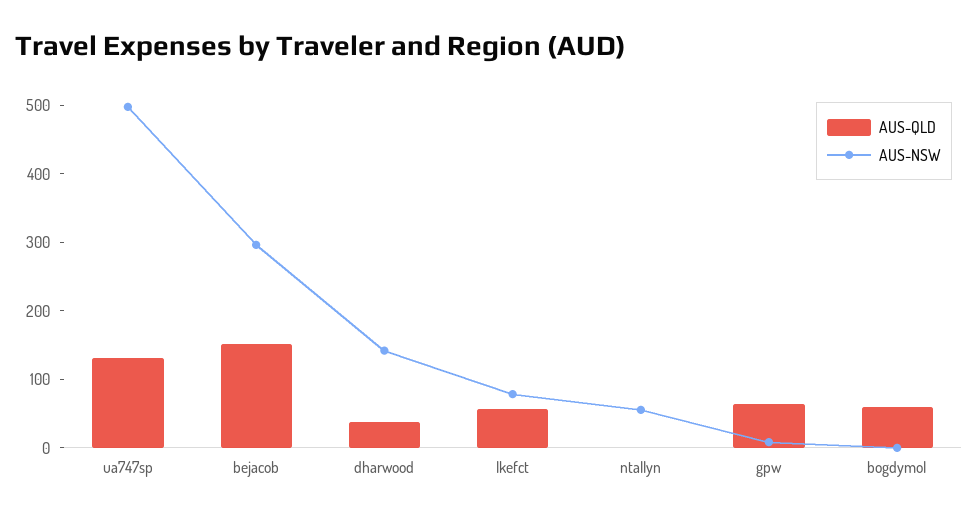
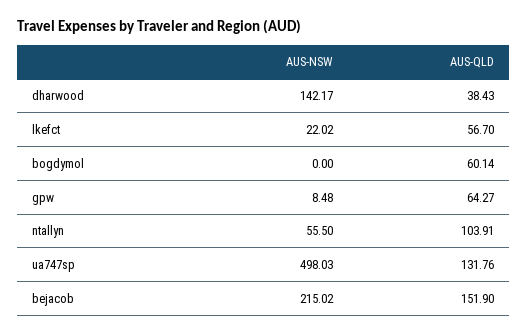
AUS-NSW, bejacob: 300 -> 215.02
AUS-NSW, lkefct: 80 -> 22.02
AUS-QLD, ntallyn: 0 -> 103.91

